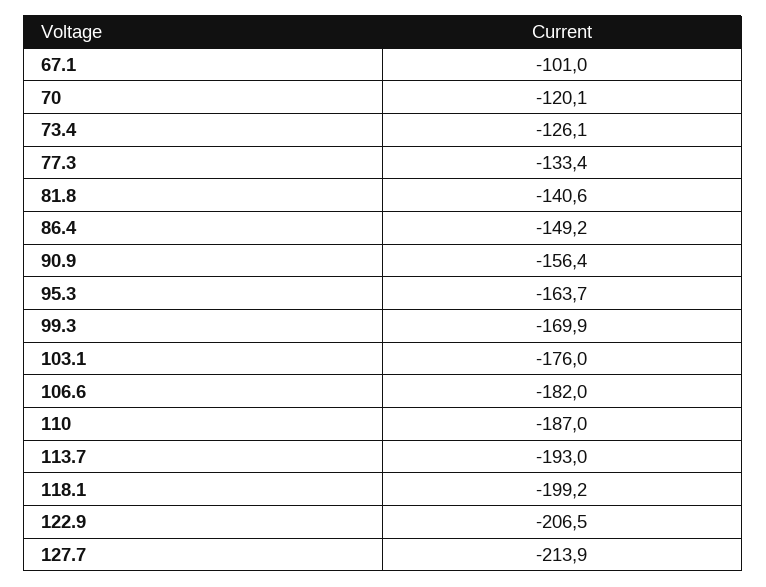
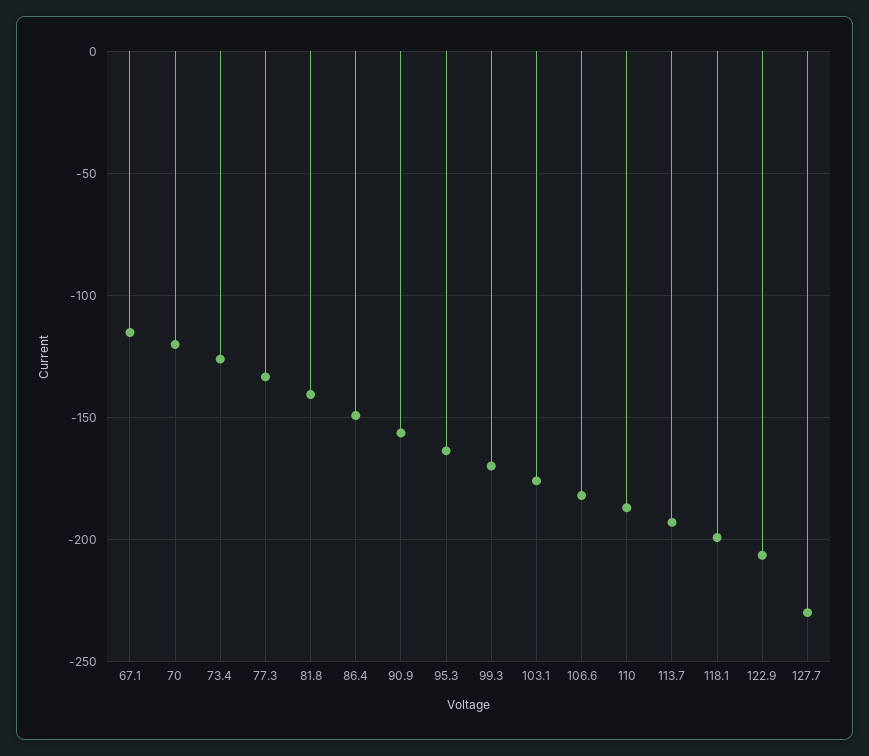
67.1: -101 -> -115
127.7: -213.9 -> -230

